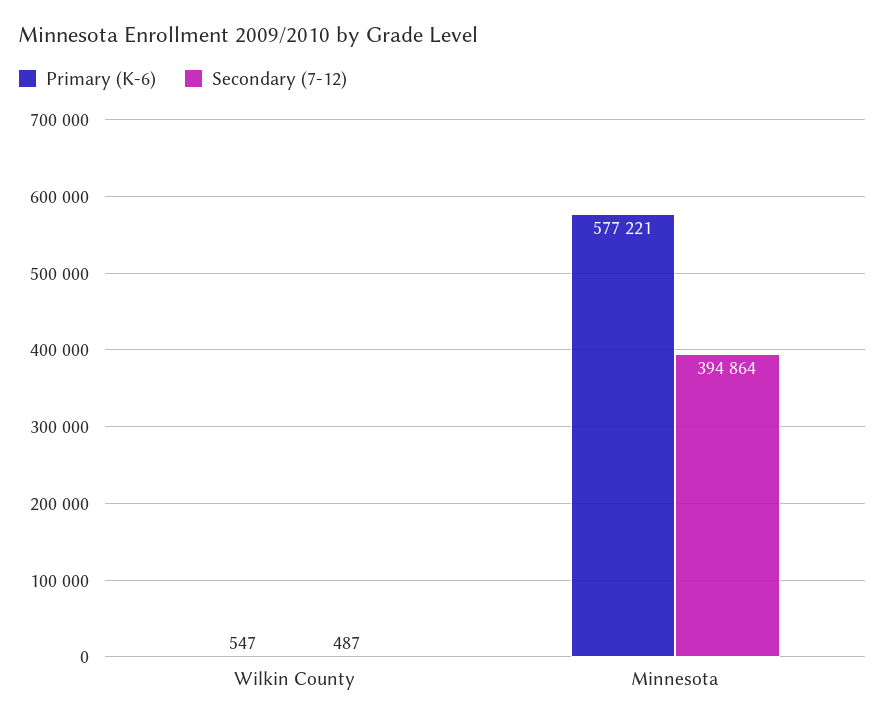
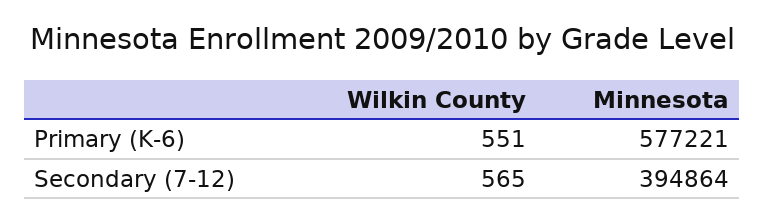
Primary (K-6), Wilkin County: 547 -> 551
Secondary (7-12), Wilkin County: 487 -> 565

